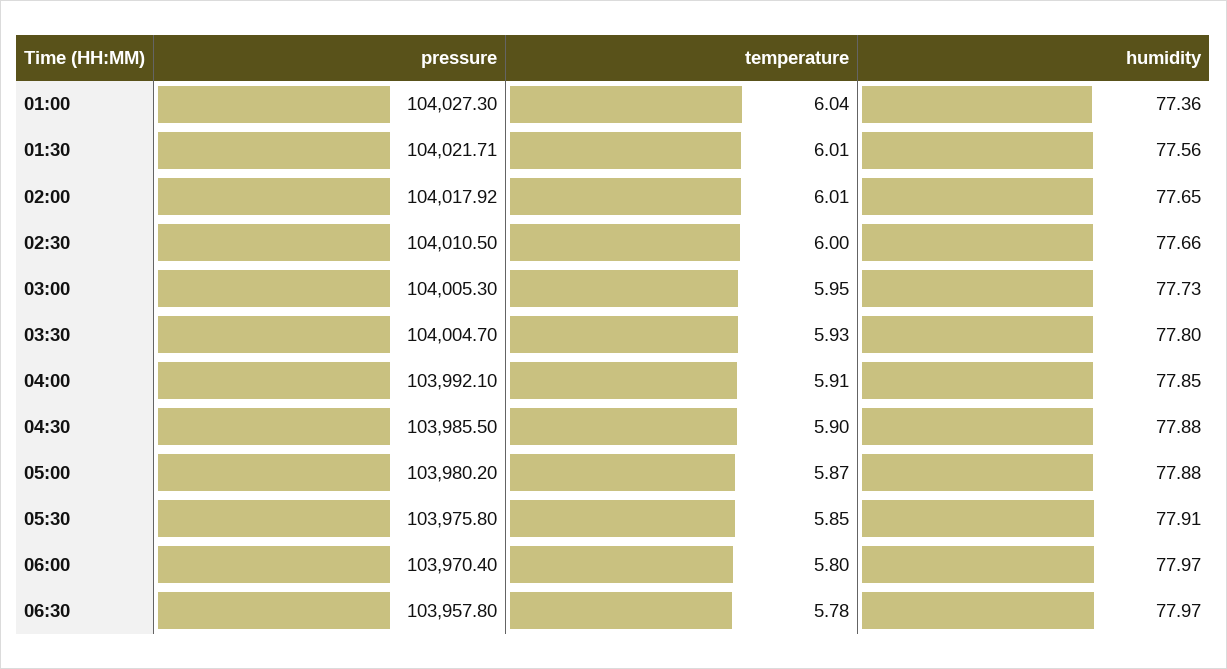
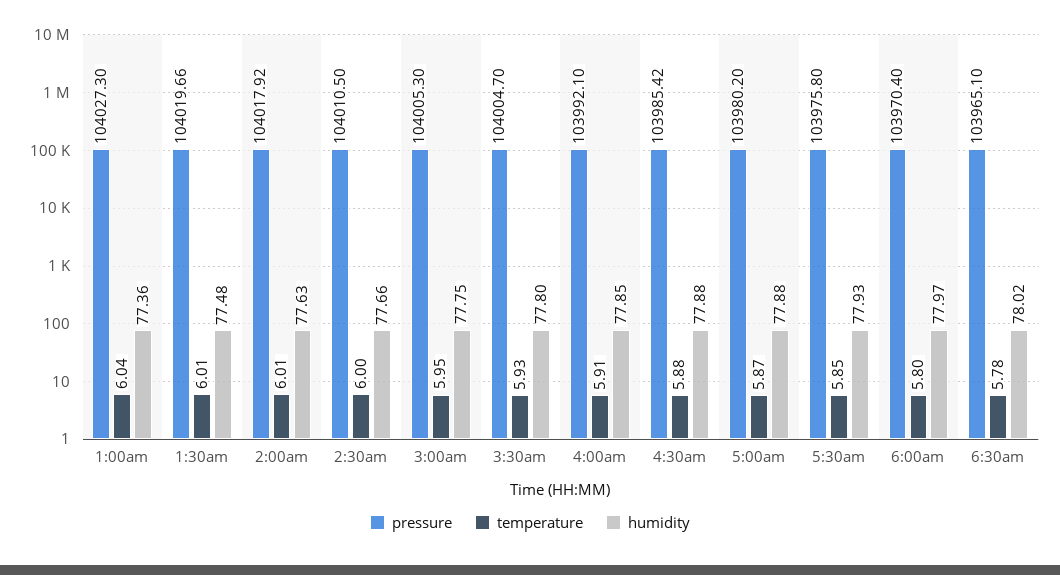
pressure, 01:30: 104021.71 -> 104019.66
humidity, 01:30: 77.56 -> 77.48
humidity, 02:00: 77.65 -> 77.63
humidity, 03:00: 77.73 -> 77.75
pressure, 04:30: 103985.5 -> 103985.42
temperature, 04:30: 5.9 -> 5.88
humidity, 05:30: 77.91 -> 77.93
pressure, 06:30: 103957.8 -> 103965.1
humidity, 06:30: 77.97 -> 78.02

